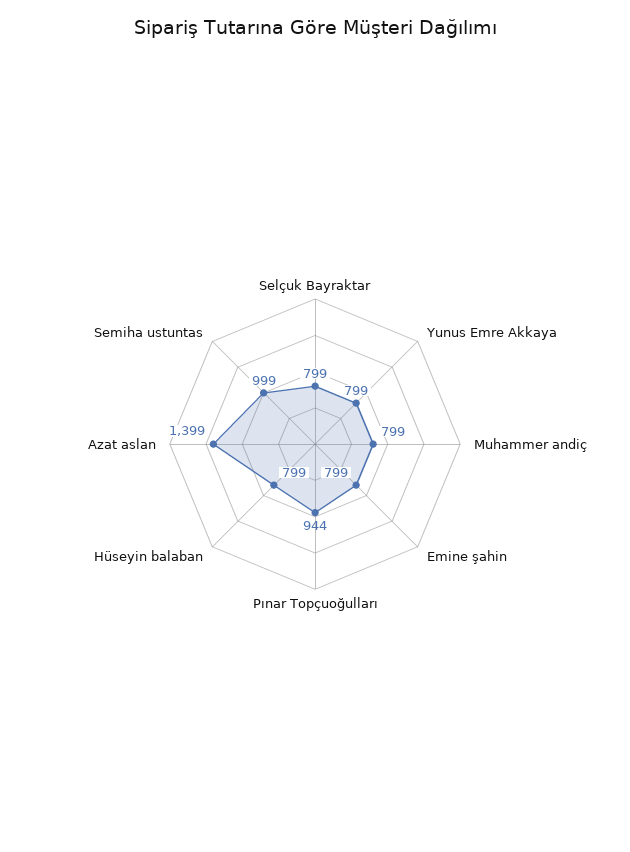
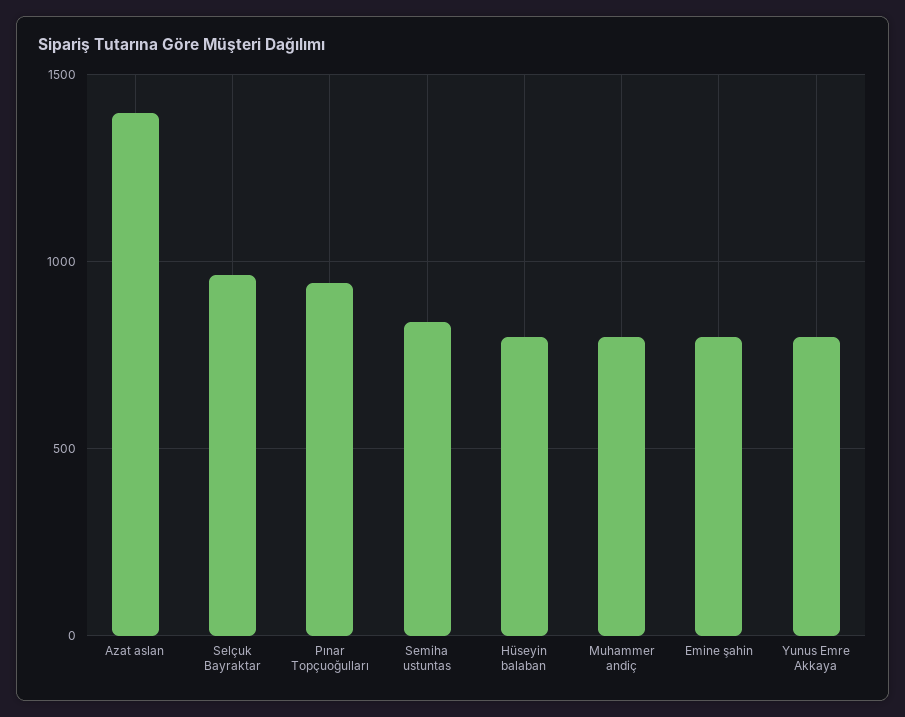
Selçuk Bayraktar: 799 -> 950
Semiha ustuntas: 999 -> 850

